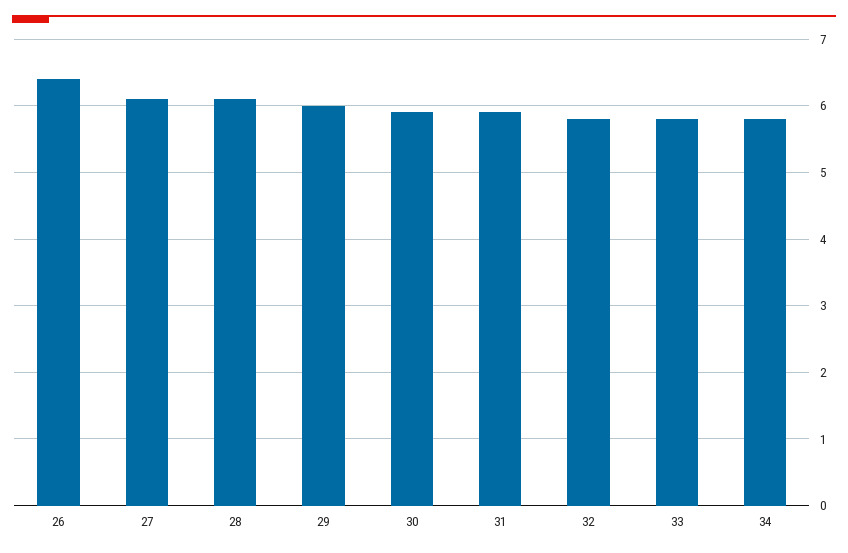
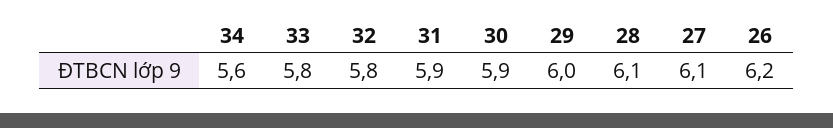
26: 6.4 -> 6.2
34: 5.8 -> 5.6

